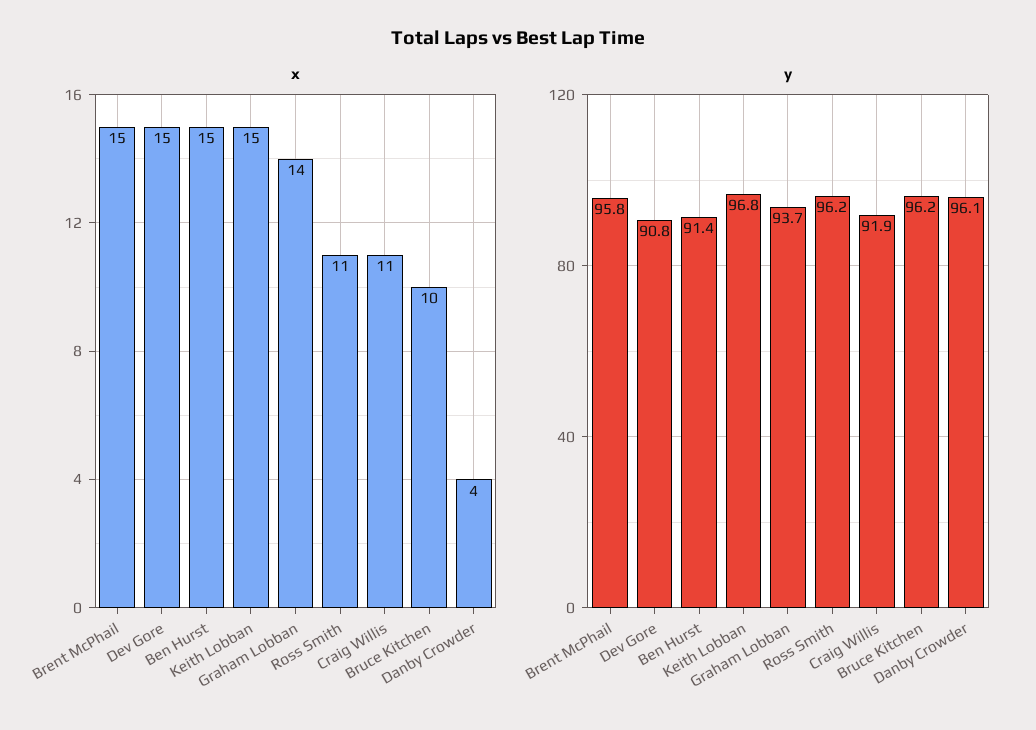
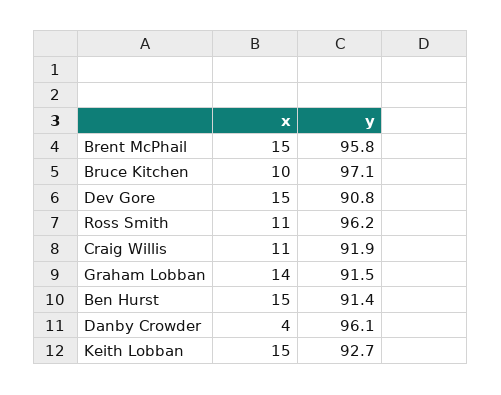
y, Keith Lobban: 96.8 -> 92.7
y, Graham Lobban: 93.7 -> 91.5
y, Bruce Kitchen: 96.2 -> 97.1

